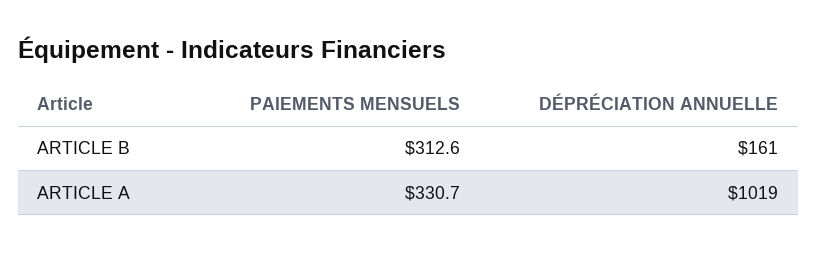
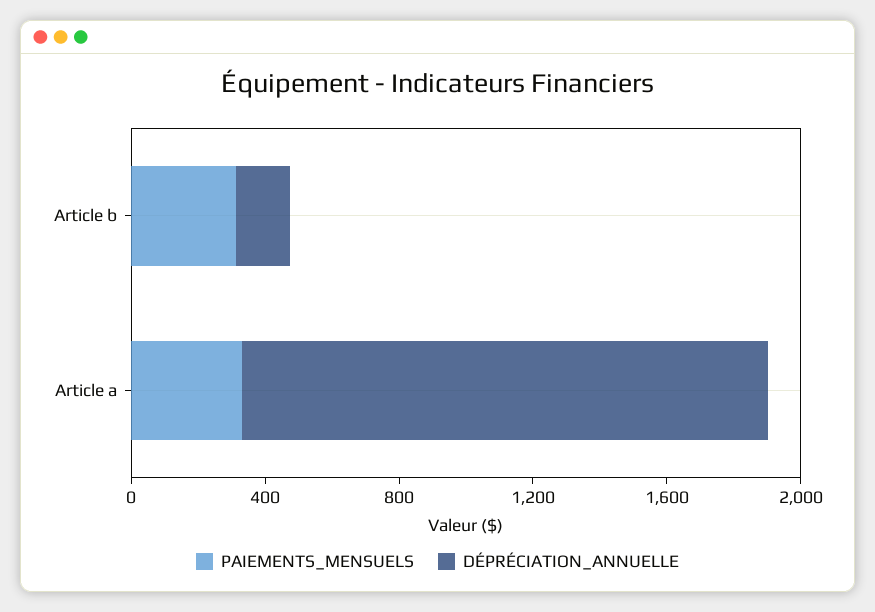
DÉPRÉCIATION ANNUELLE, ARTICLE A: 1019 -> 1600

